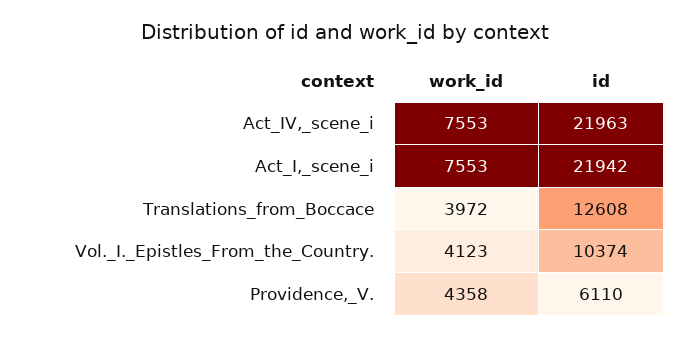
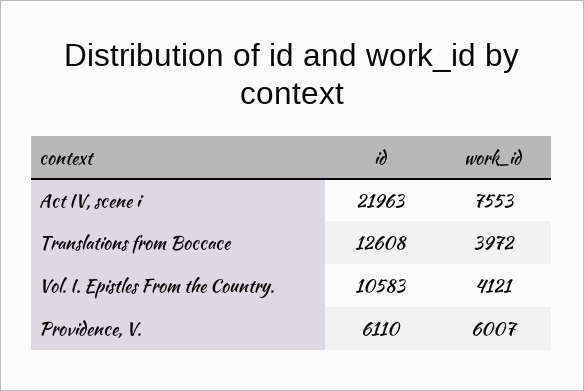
work_id, Act_I,_scene_i: 7553 -> none
id, Act_I,_scene_i: 21942 -> none
work_id, Vol._I._Epistles_From_the_Country.: 4123 -> 4121
id, Vol._I._Epistles_From_the_Country.: 10374 -> 10583
work_id, Providence,_V.: 4358 -> 6007

